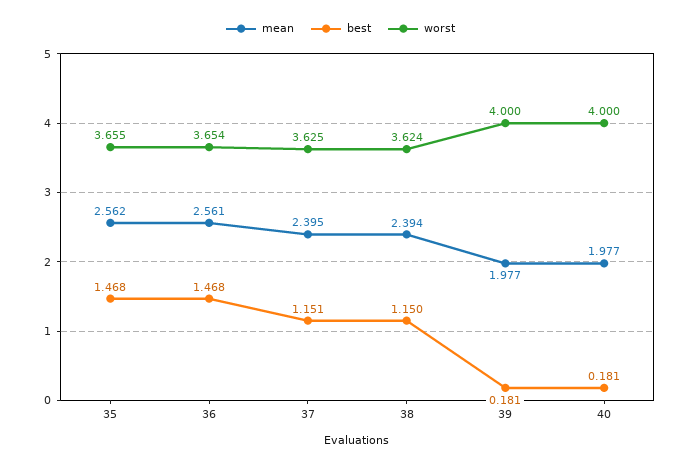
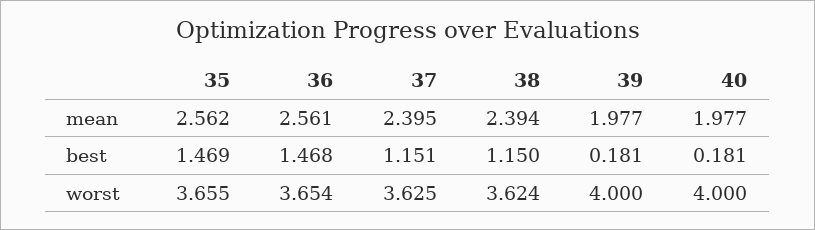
best, 35: 1.468 -> 1.469

